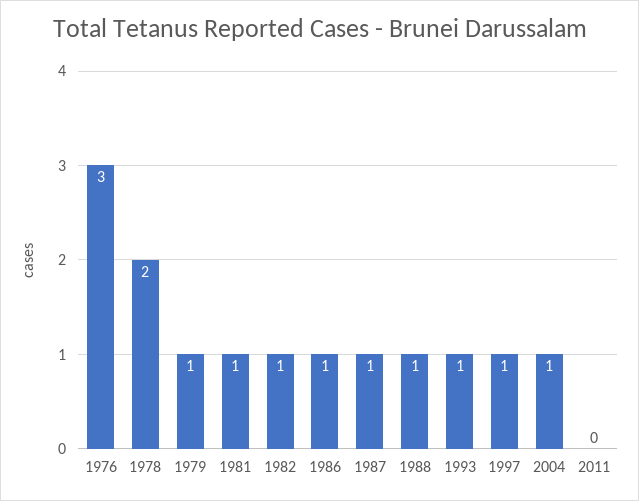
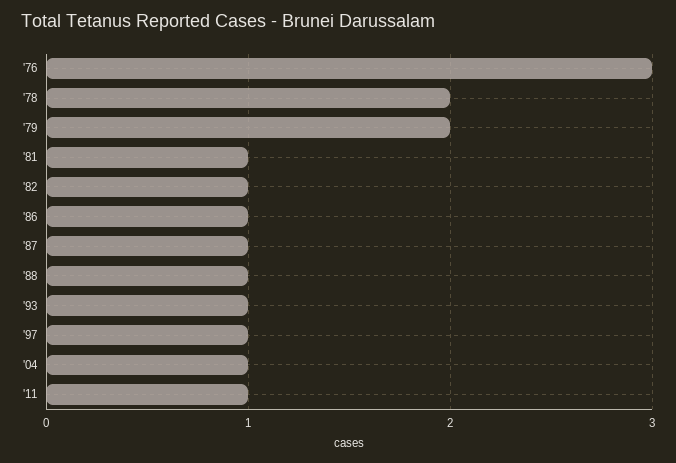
1979: 1 -> 2
2011: 0 -> 1

